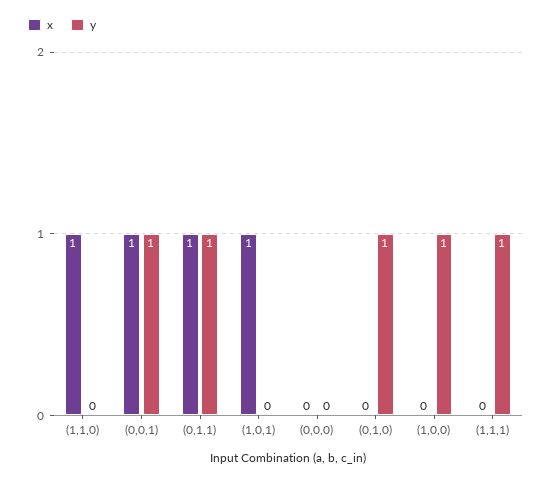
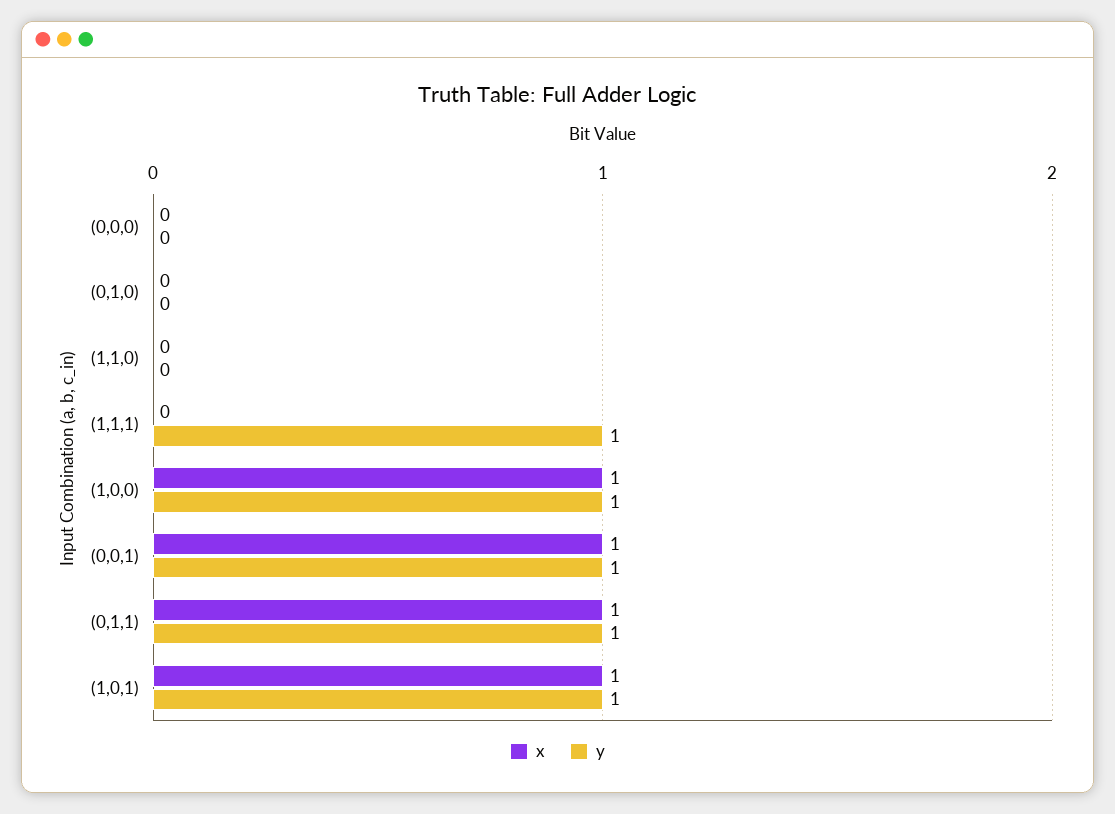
x, (1,1,0): 1 -> 0
y, (1,0,1): 0 -> 1
y, (0,1,0): 1 -> 0
x, (1,0,0): 0 -> 1

